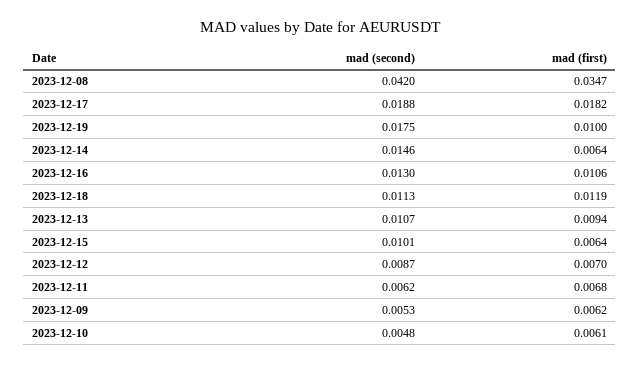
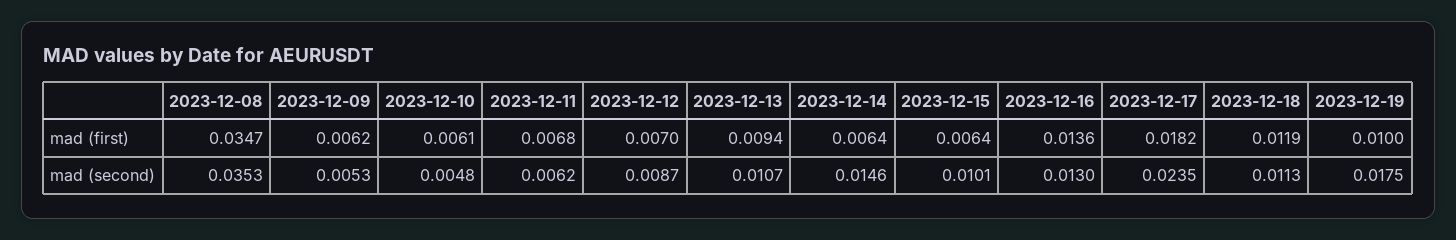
mad (second), 2023-12-08: 0.042 -> 0.0353
mad (second), 2023-12-17: 0.0188 -> 0.0235
mad (first), 2023-12-16: 0.0106 -> 0.0136

